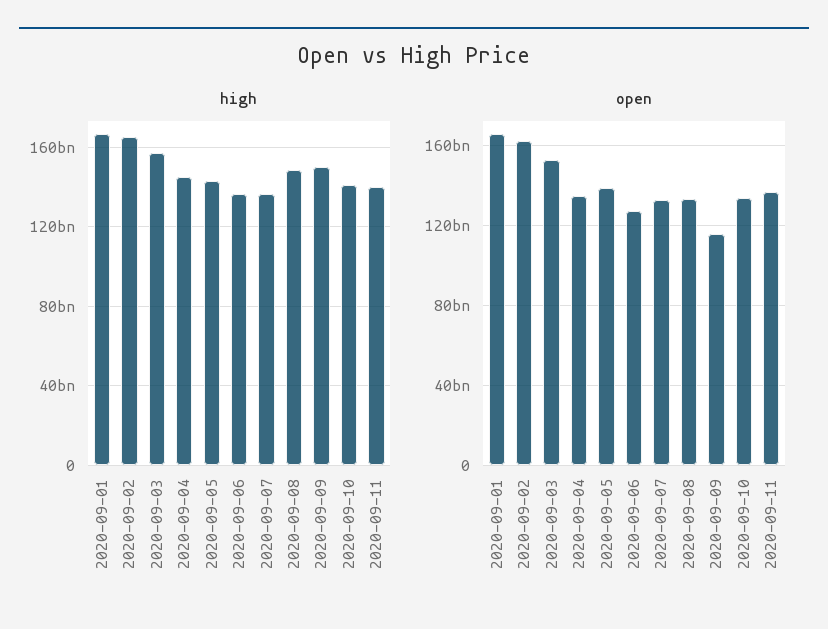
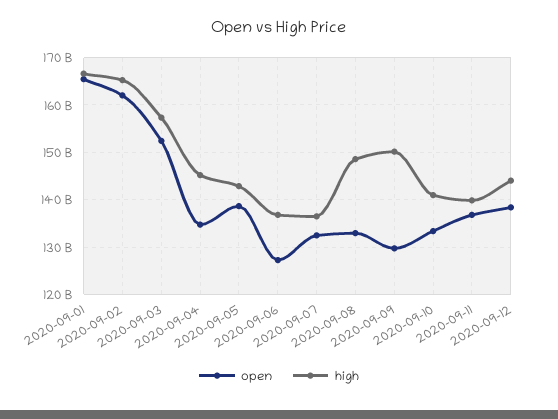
open, 2020-09-09: 115000000000 -> 130000000000
open, 2020-09-12: none -> 138000000000
high, 2020-09-12: none -> 144000000000

